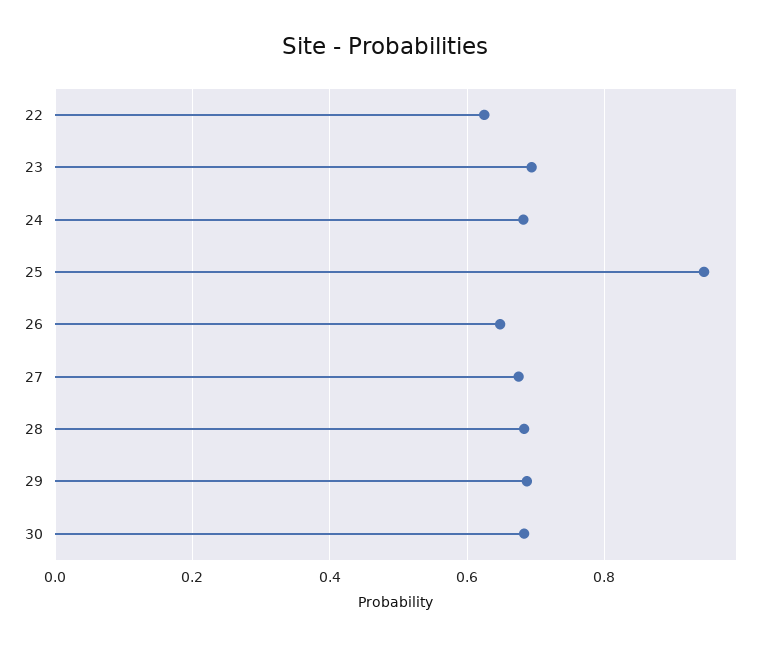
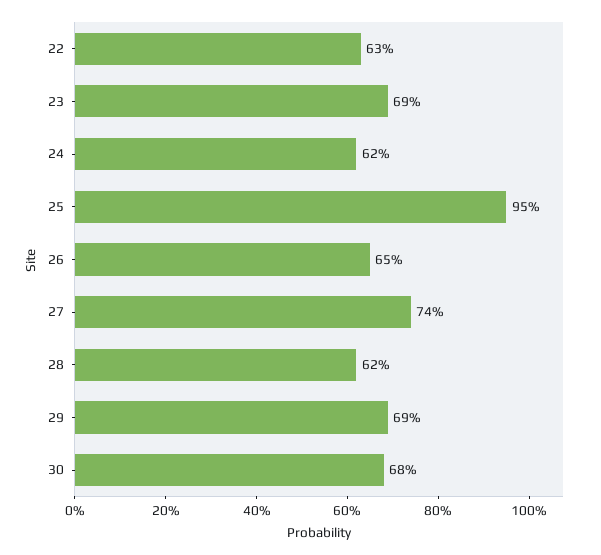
24: 0.68 -> 0.62
27: 0.68 -> 0.74
28: 0.68 -> 0.62

